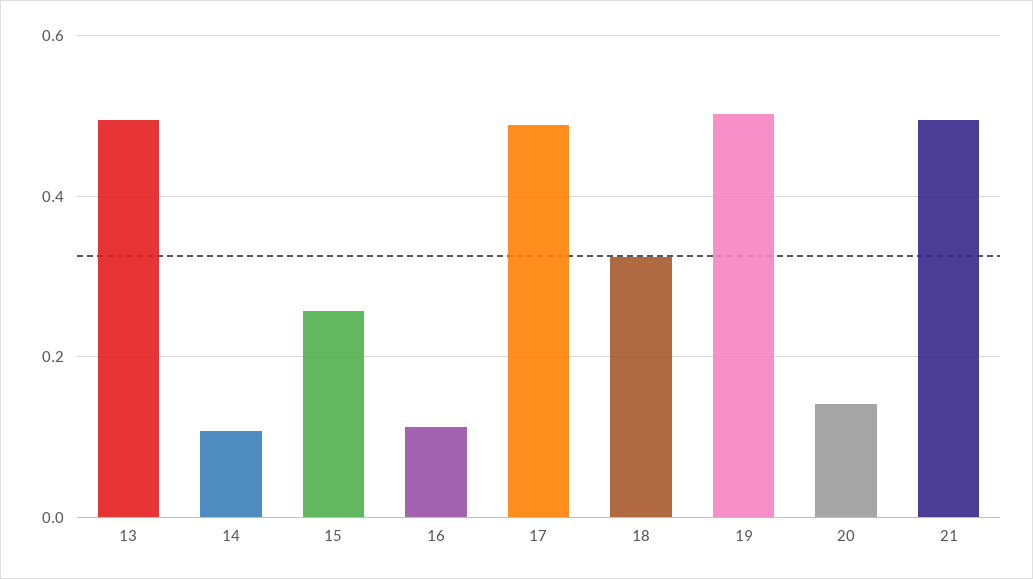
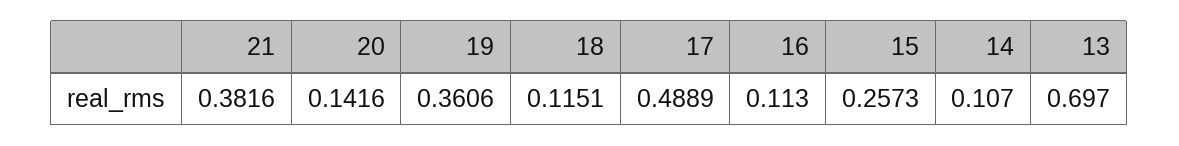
13: 0.5 -> 0.697
18: 0.32 -> 0.1151
19: 0.5 -> 0.3606
21: 0.5 -> 0.3816

